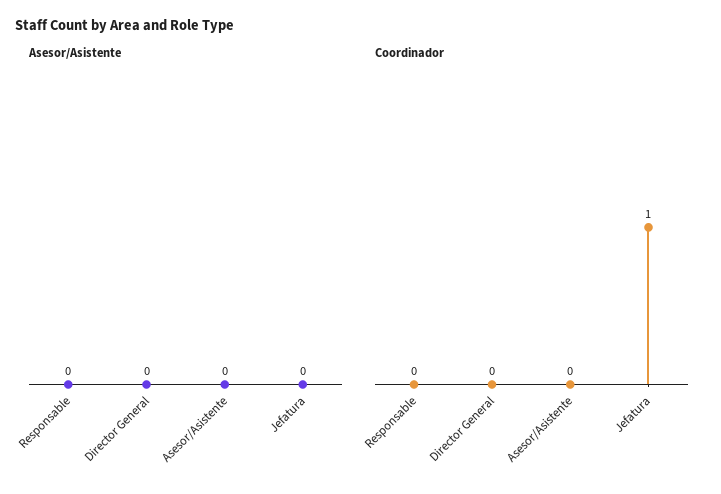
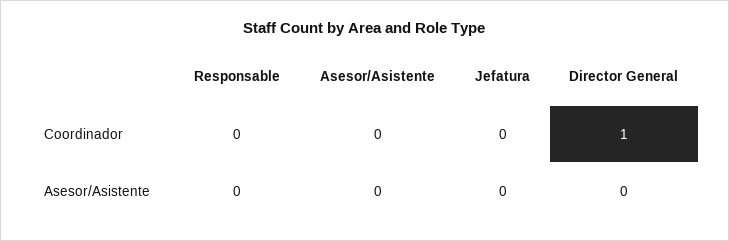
Coordinador, Director General: 0 -> 1
Coordinador, Jefatura: 1 -> 0

